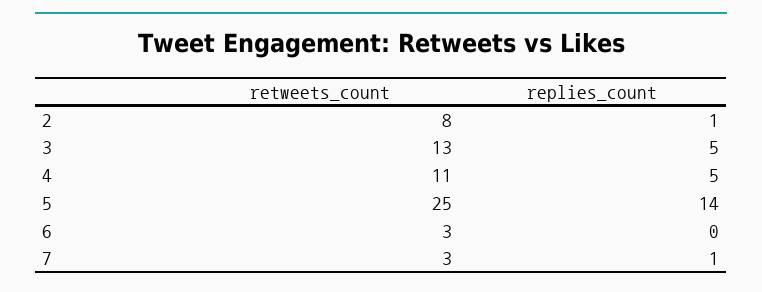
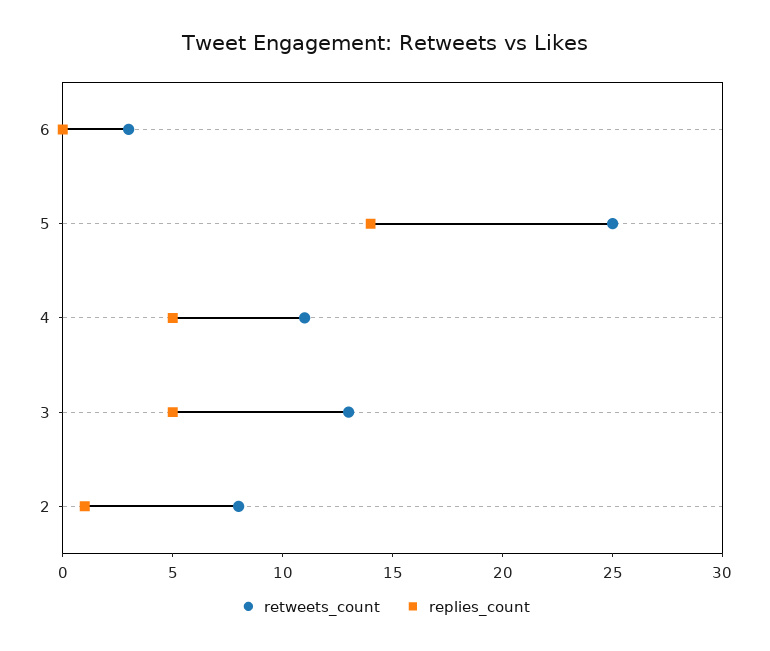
retweets_count, 7: 3 -> none
replies_count, 7: 1 -> none

